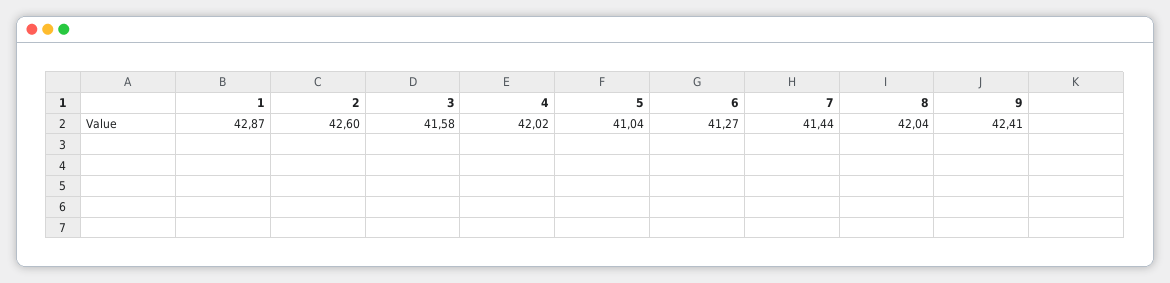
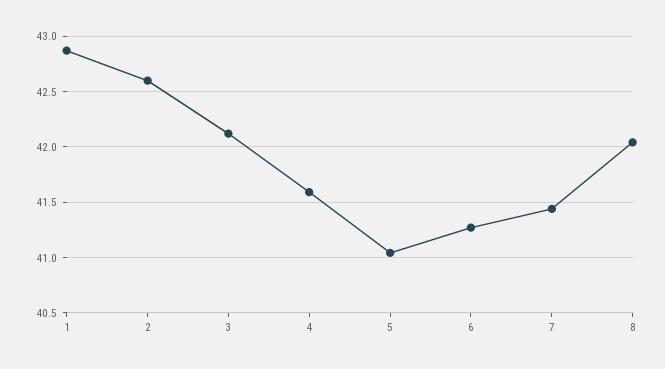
3: 41.58 -> 42.1
4: 42.02 -> 41.6
9: 42.41 -> none

